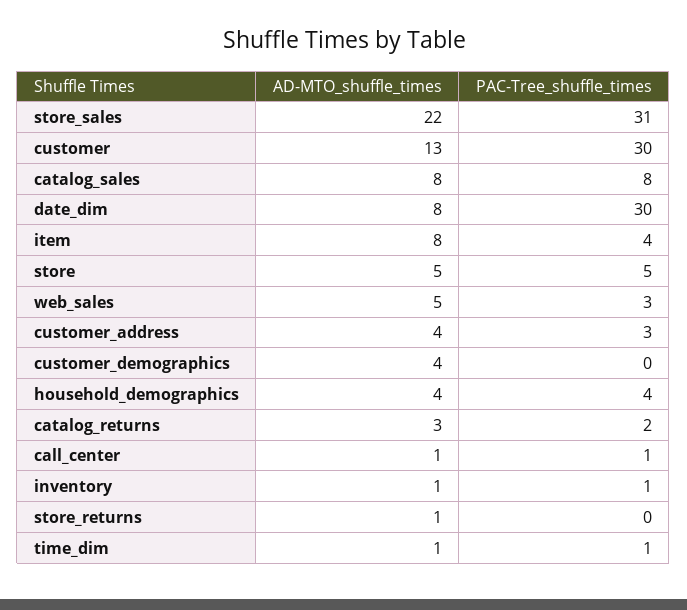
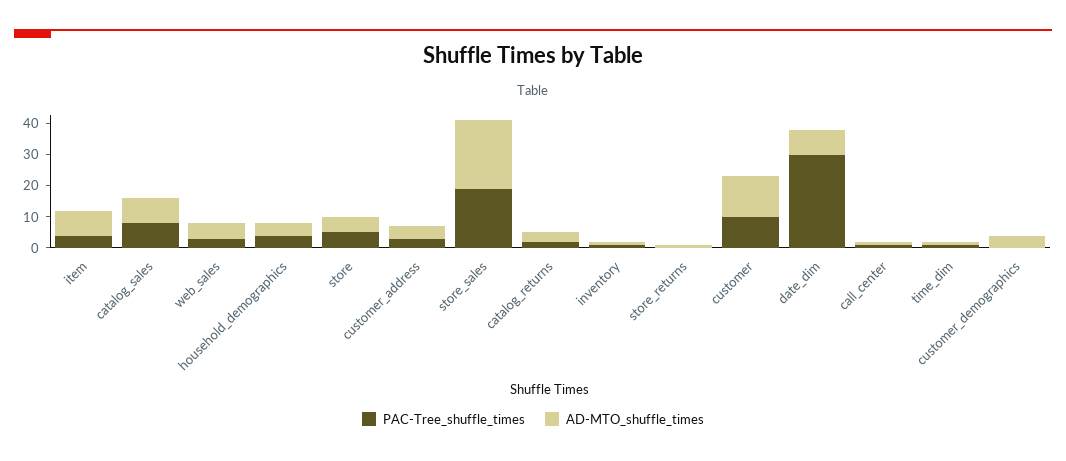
PAC-Tree_shuffle_times, store_sales: 31 -> 20
PAC-Tree_shuffle_times, customer: 30 -> 10

